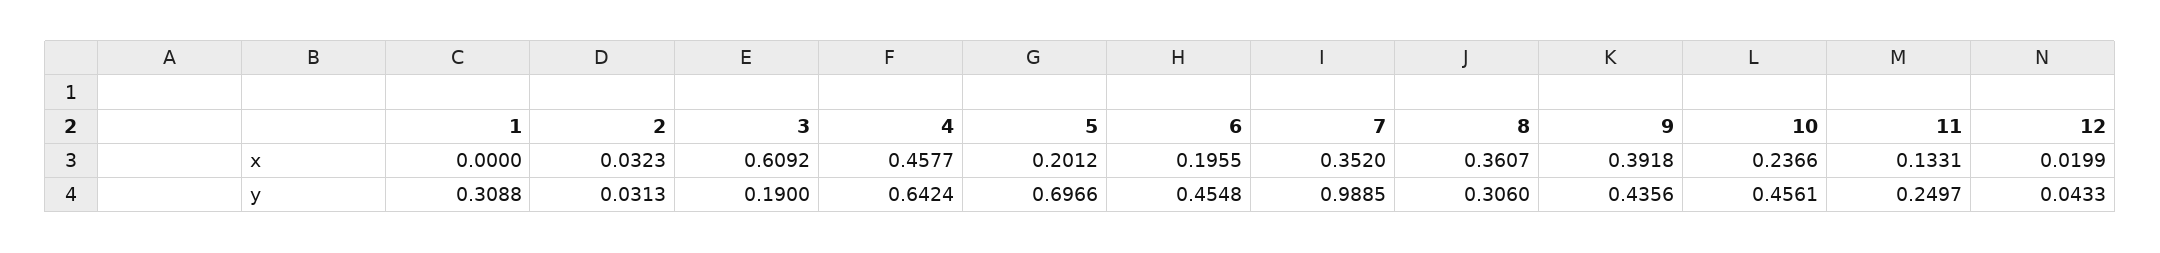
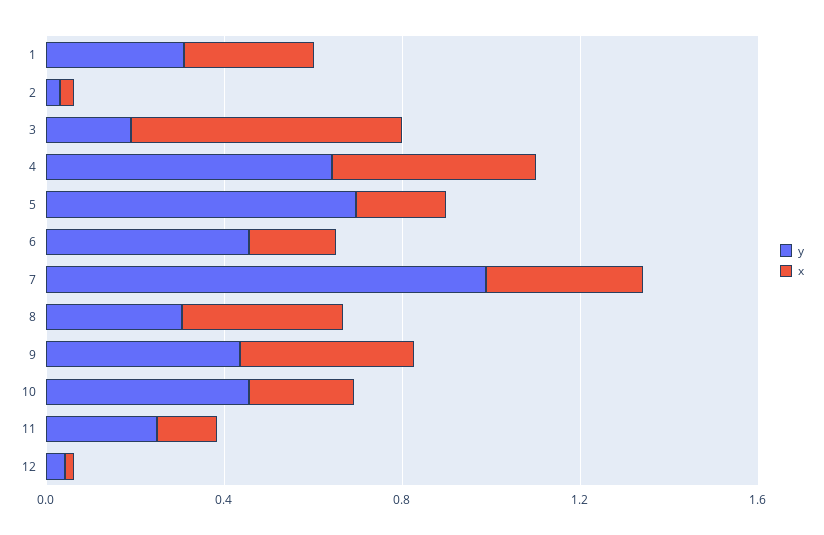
x, 1: 0 -> 0.3

